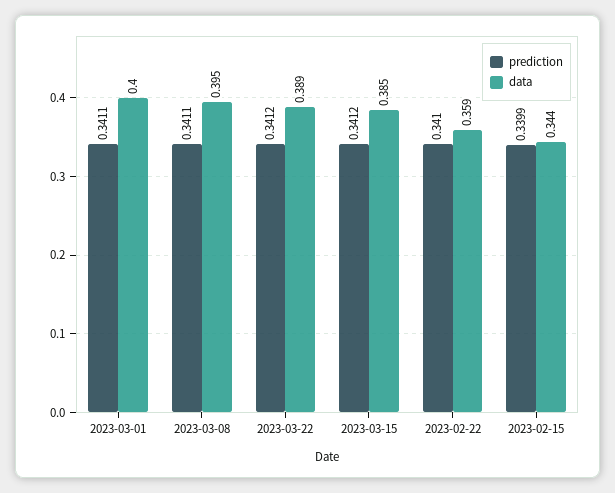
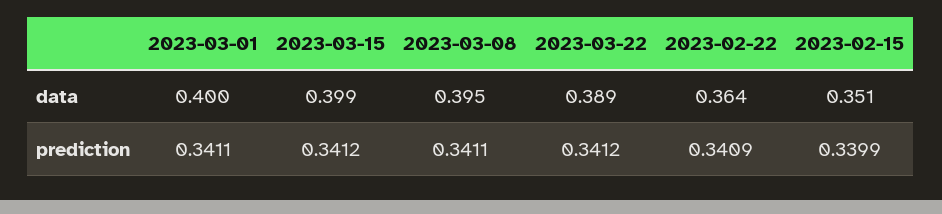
data, 2023-03-15: 0.385 -> 0.399
prediction, 2023-02-22: 0.341 -> 0.3409
data, 2023-02-22: 0.359 -> 0.364
data, 2023-02-15: 0.344 -> 0.351

